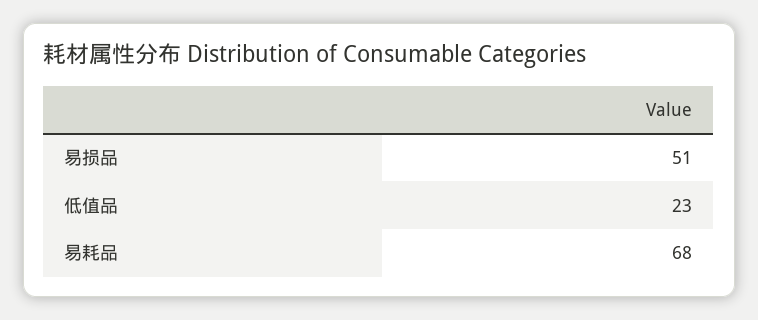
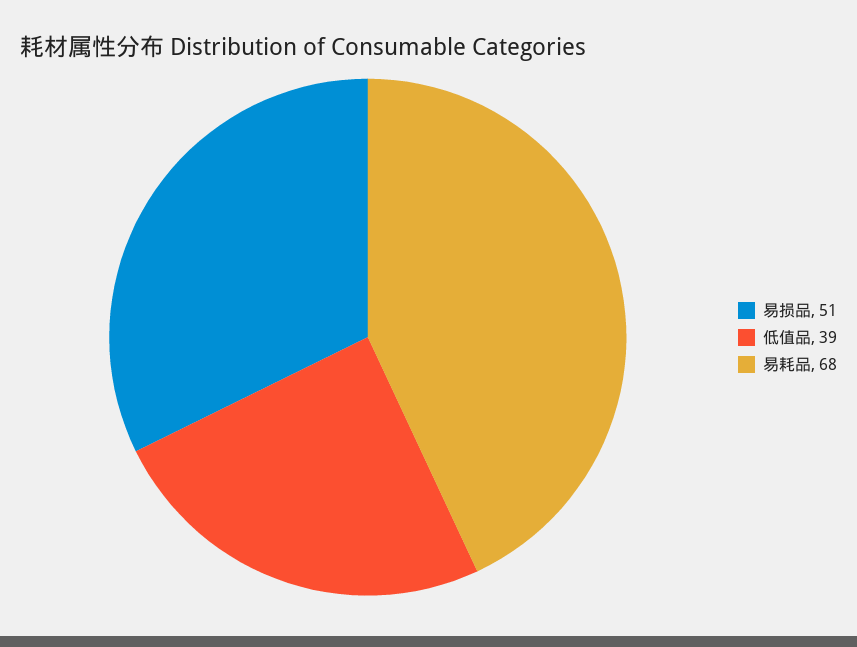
低值品: 23 -> 39

